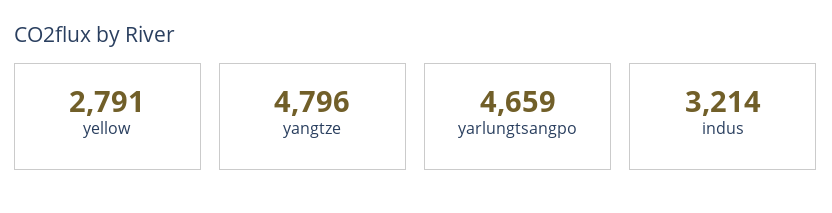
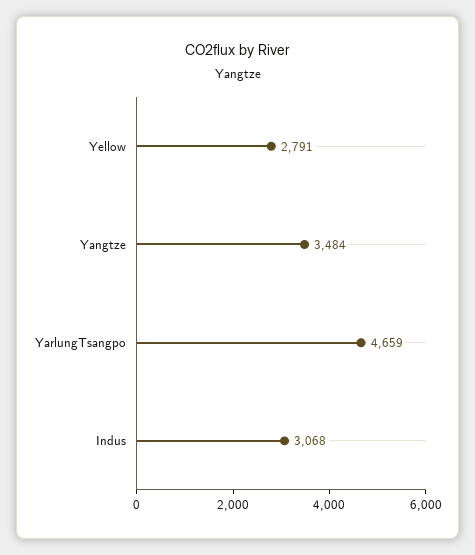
yangtze: 4796 -> 3484
indus: 3214 -> 3068

